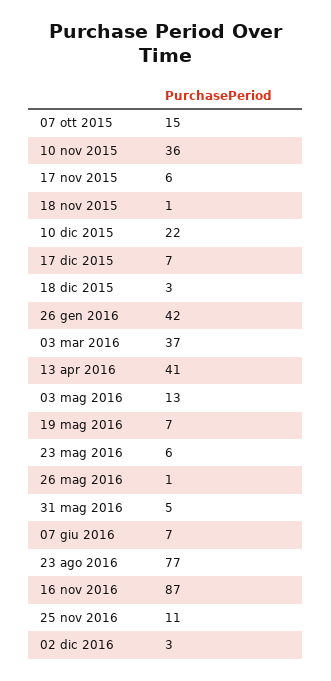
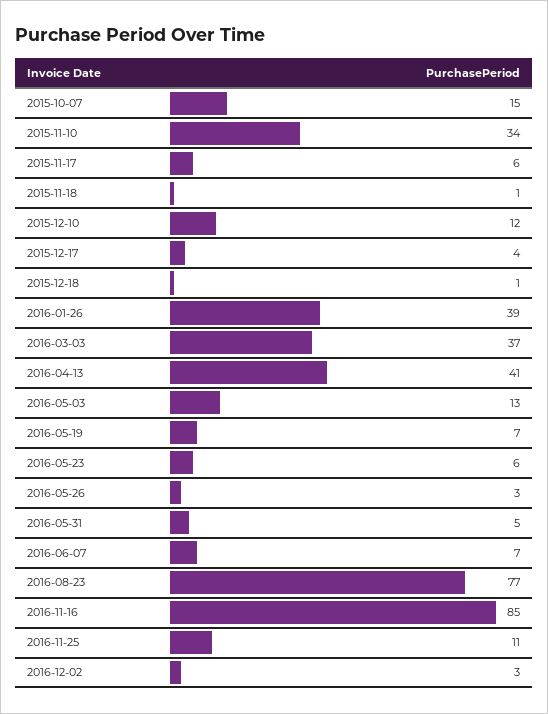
10 nov 2015: 36 -> 34
10 dic 2015: 22 -> 12
17 dic 2015: 7 -> 4
18 dic 2015: 3 -> 1
26 gen 2016: 42 -> 39
26 mag 2016: 1 -> 3
16 nov 2016: 87 -> 85

